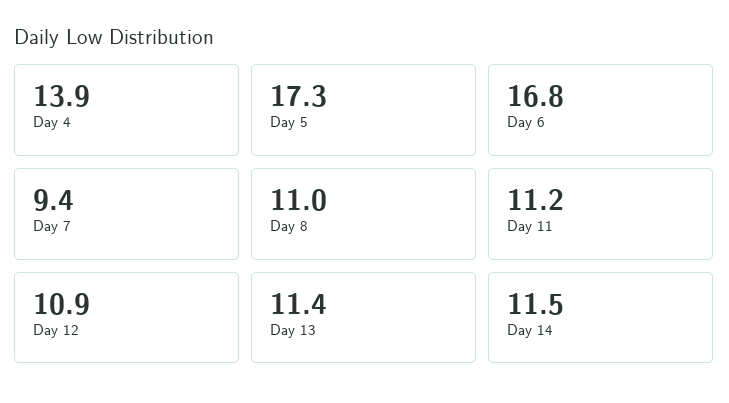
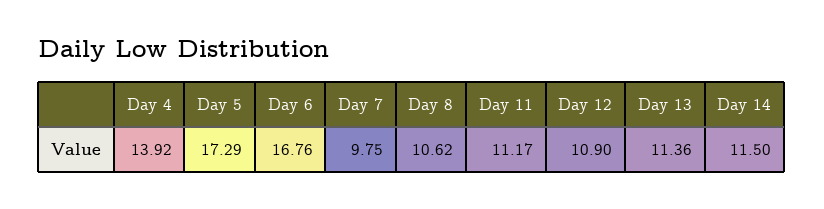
Day 7: 9.4 -> 9.75
Day 8: 11 -> 10.62

